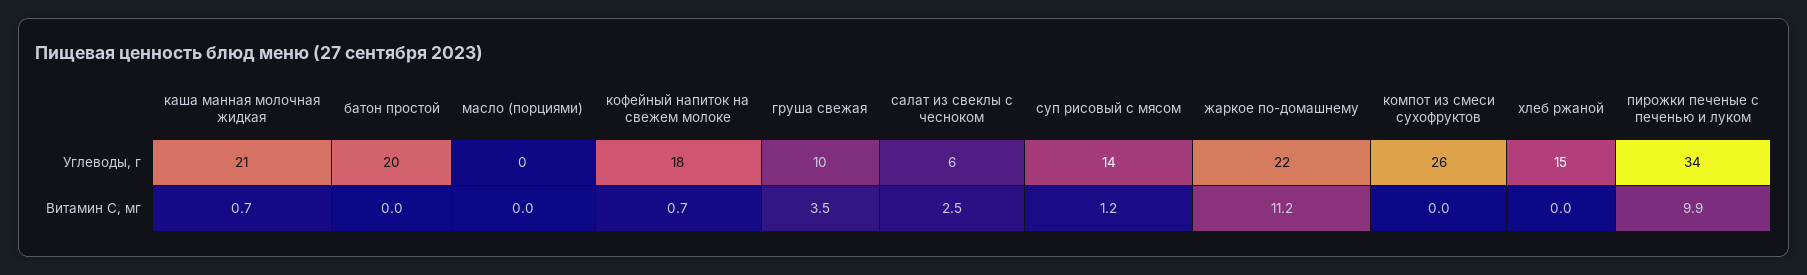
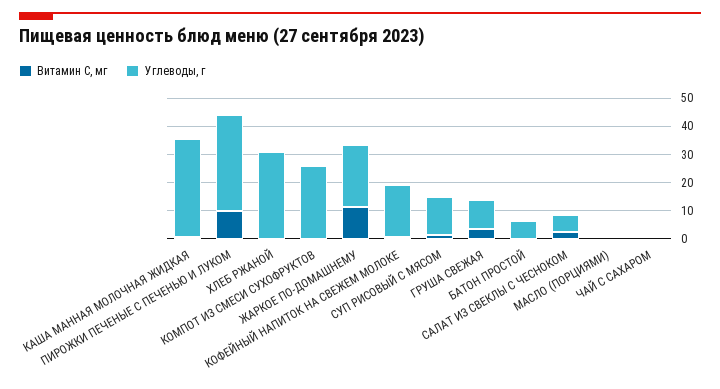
Углеводы, г, каша манная молочная жидкая: 21 -> 35
Углеводы, г, батон простой: 20 -> 5
Углеводы, г, хлеб ржаной: 15 -> 30
Витамин С, мг, ЧАЙ С САХАРОМ: none -> 0
Углеводы, г, ЧАЙ С САХАРОМ: none -> 0

